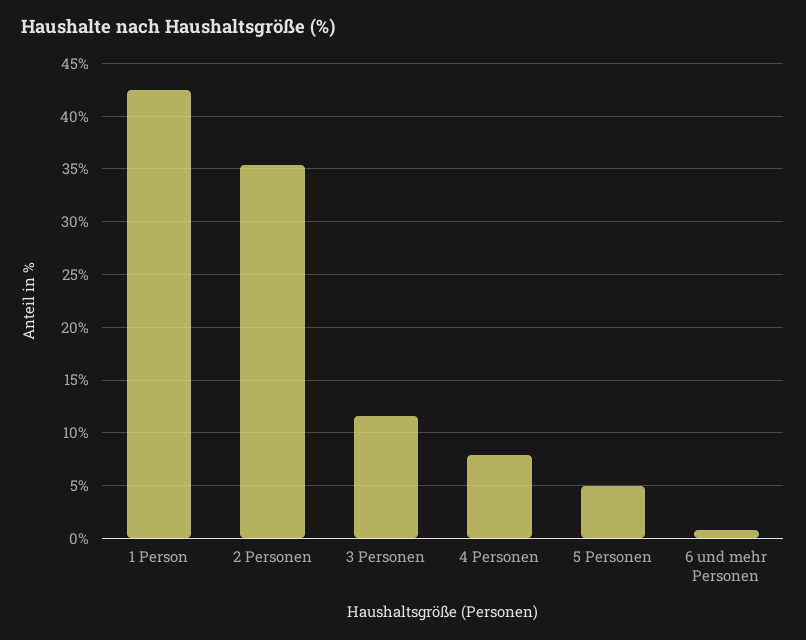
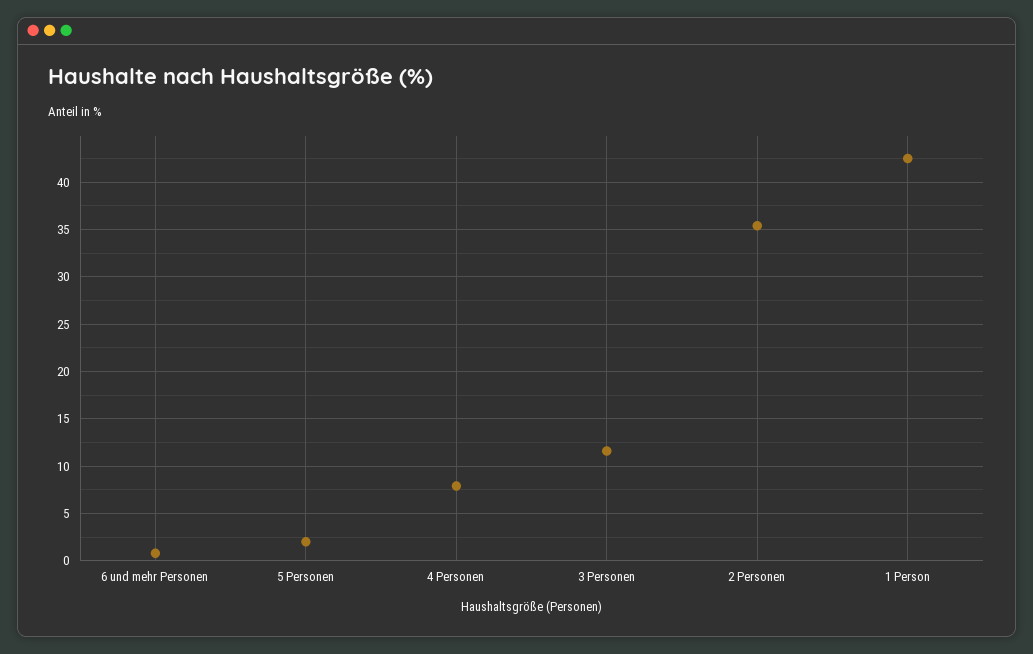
5 Personen: 5 -> 2

